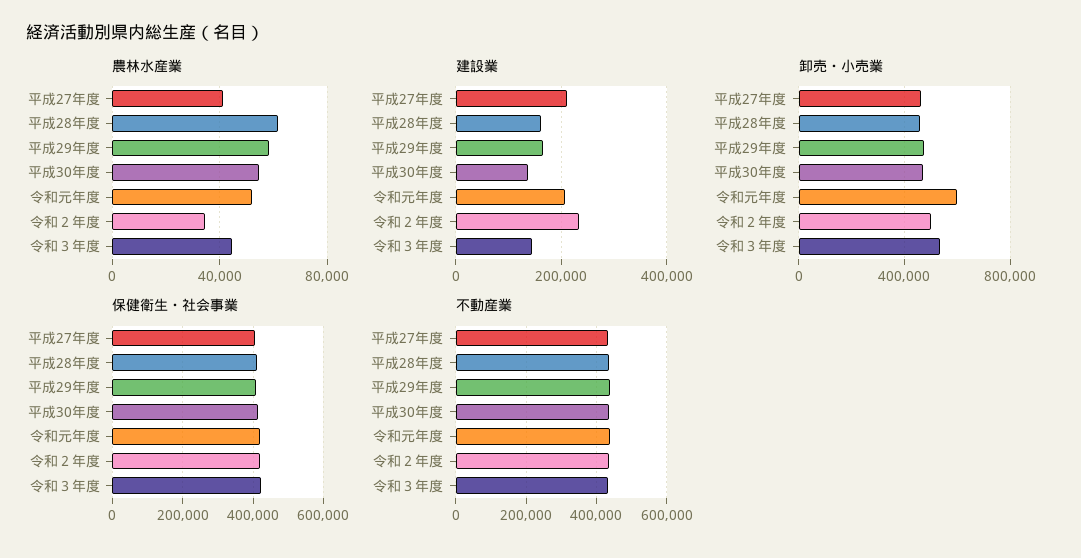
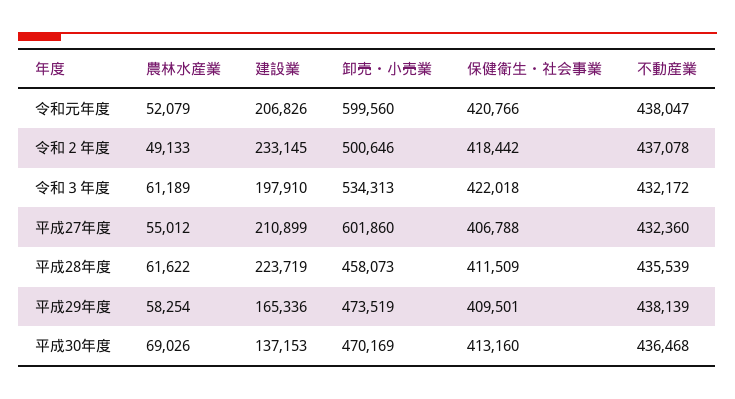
農林水産業, 平成27年度: 40000 -> 55012
農林水産業, 平成30年度: 55000 -> 69026
農林水産業, 令和２年度: 35000 -> 49133
農林水産業, 令和３年度: 45000 -> 61189
建設業, 平成28年度: 160000 -> 223719
建設業, 令和３年度: 140000 -> 197910
卸売・小売業, 平成27年度: 450000 -> 601860

